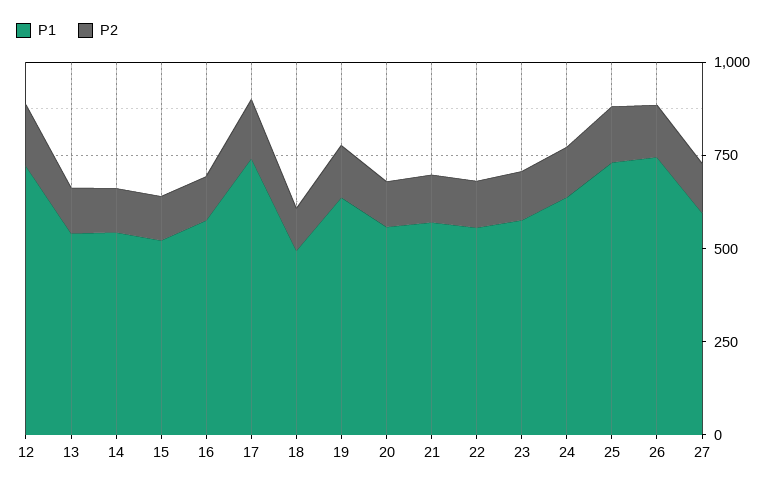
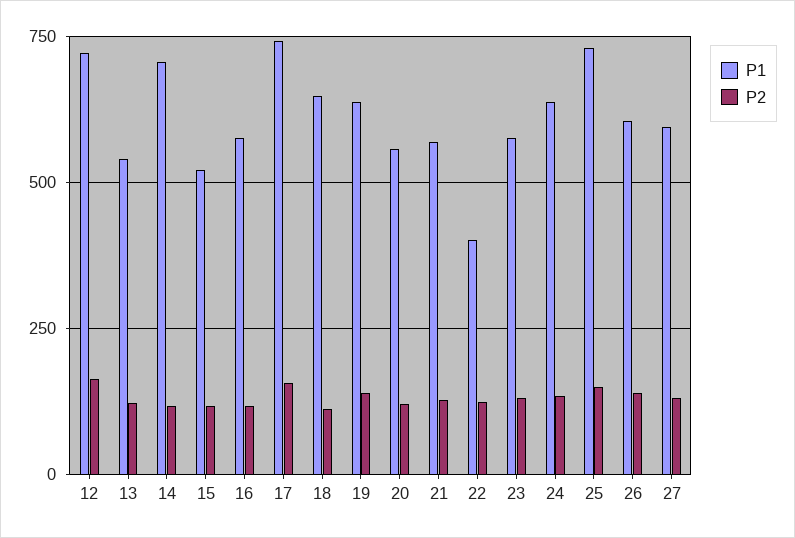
P1, 14: 550 -> 700
P1, 18: 500 -> 650
P1, 22: 550 -> 400
P1, 26: 750 -> 600

